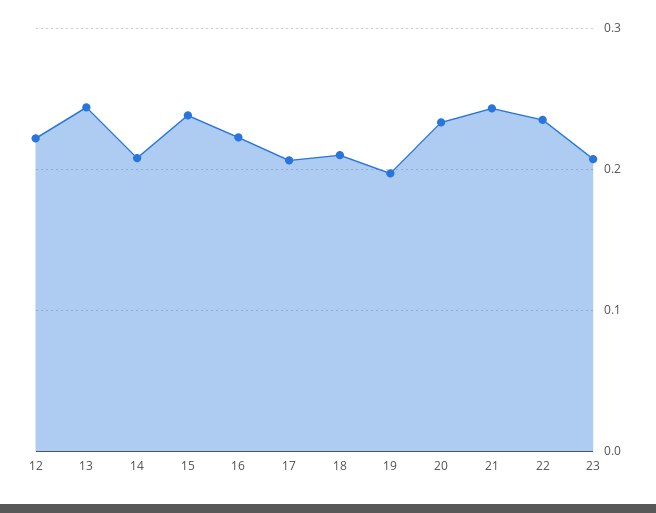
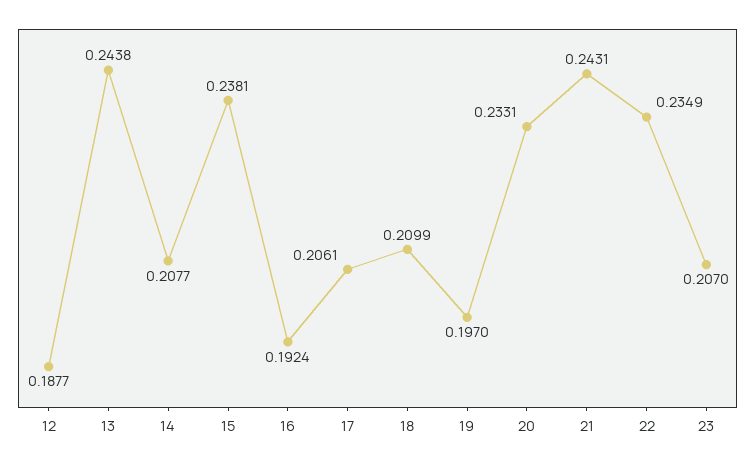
12: 0.22 -> 0.1877
16: 0.22 -> 0.1924

